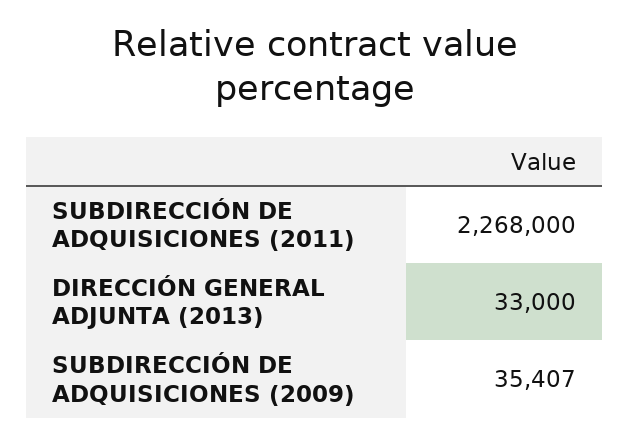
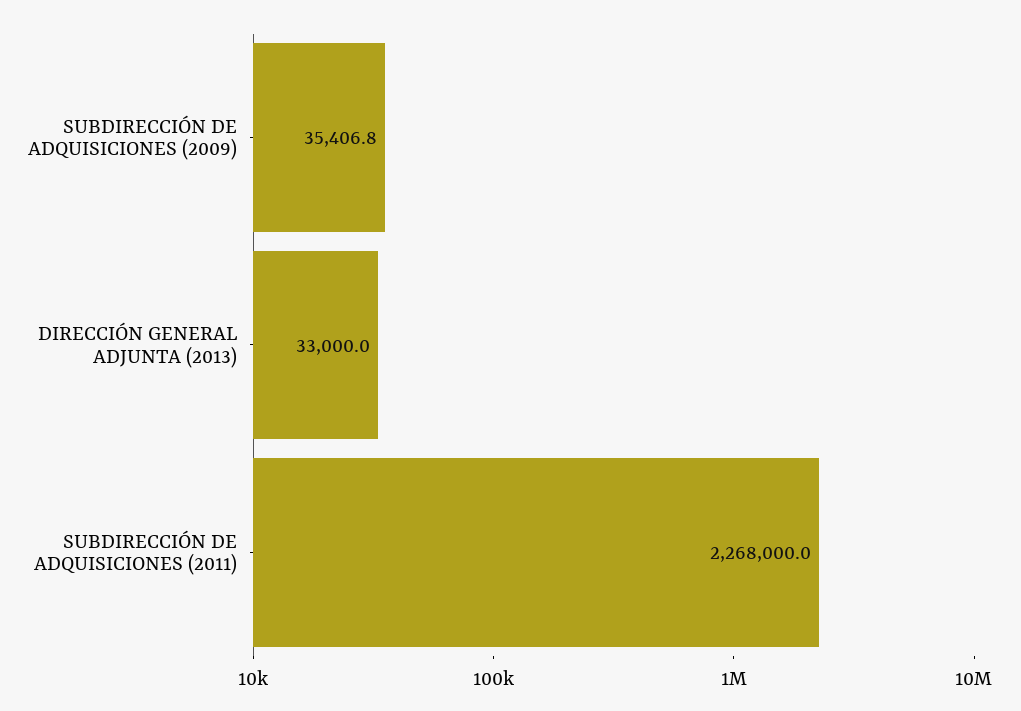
SUBDIRECCIÓN DE ADQUISICIONES (2009): 35407 -> 35406.8

